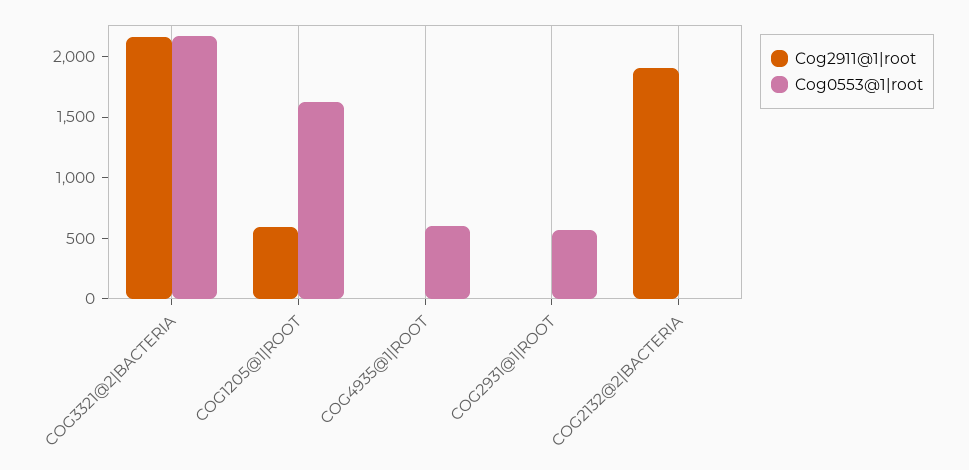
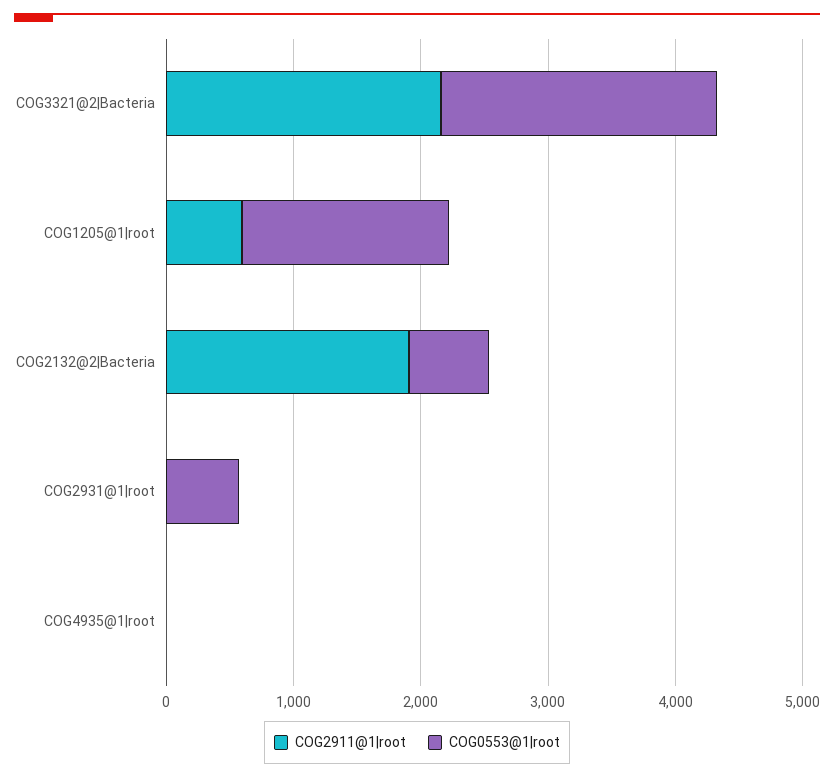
Cog0553@1|root, COG4935@1|ROOT: 600 -> 0
Cog0553@1|root, COG2132@2|BACTERIA: 0 -> 600

